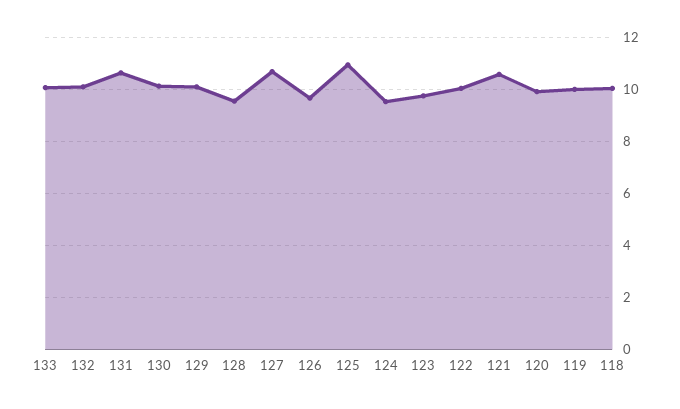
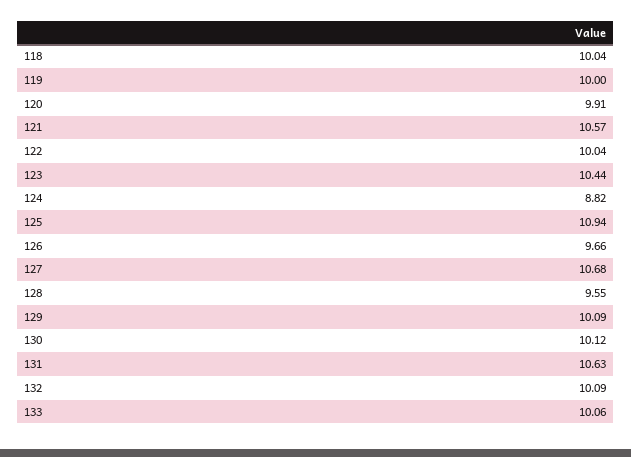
124: 9.5 -> 8.82
123: 9.75 -> 10.44

